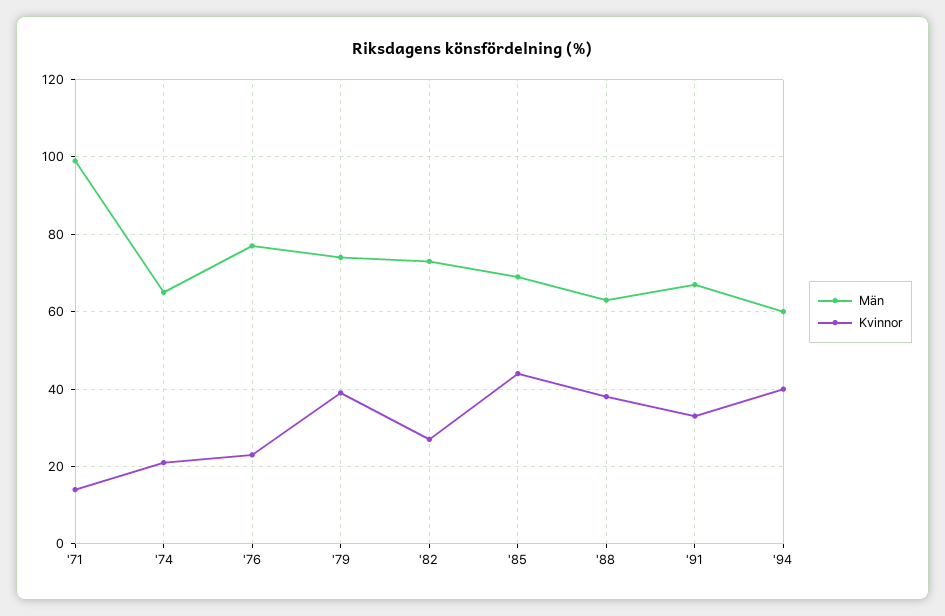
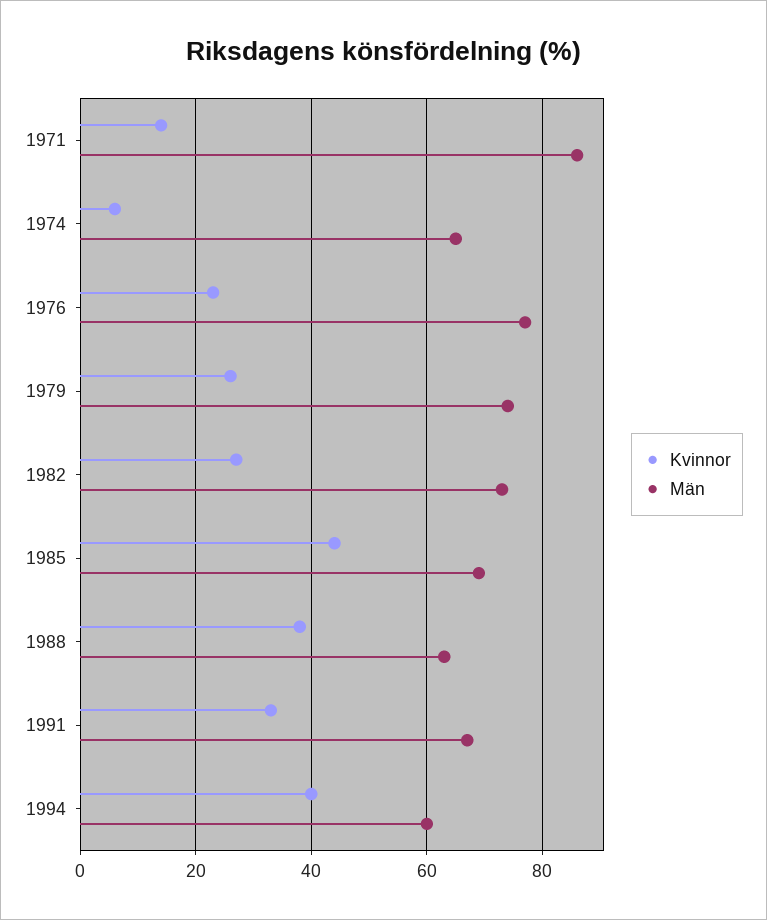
Män, '71: 100 -> 85
Kvinnor, '74: 20 -> 5
Kvinnor, '79: 40 -> 25

